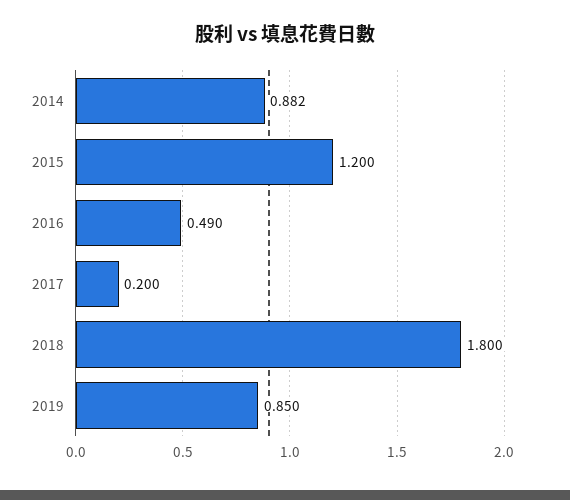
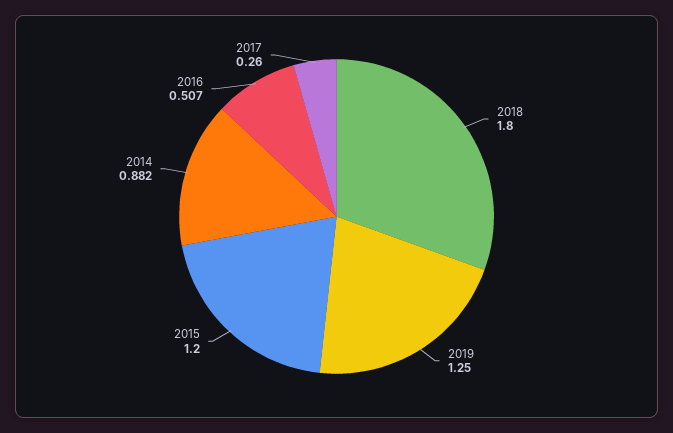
2016: 0.49 -> 0.507
2017: 0.2 -> 0.26
2019: 0.85 -> 1.25

